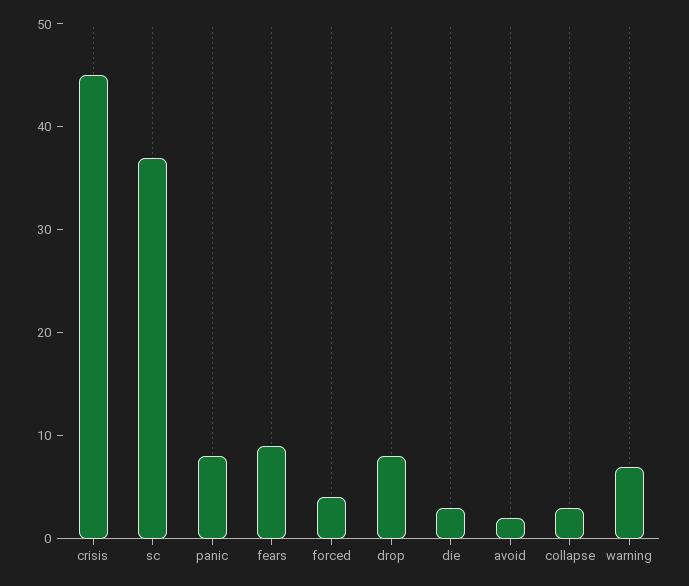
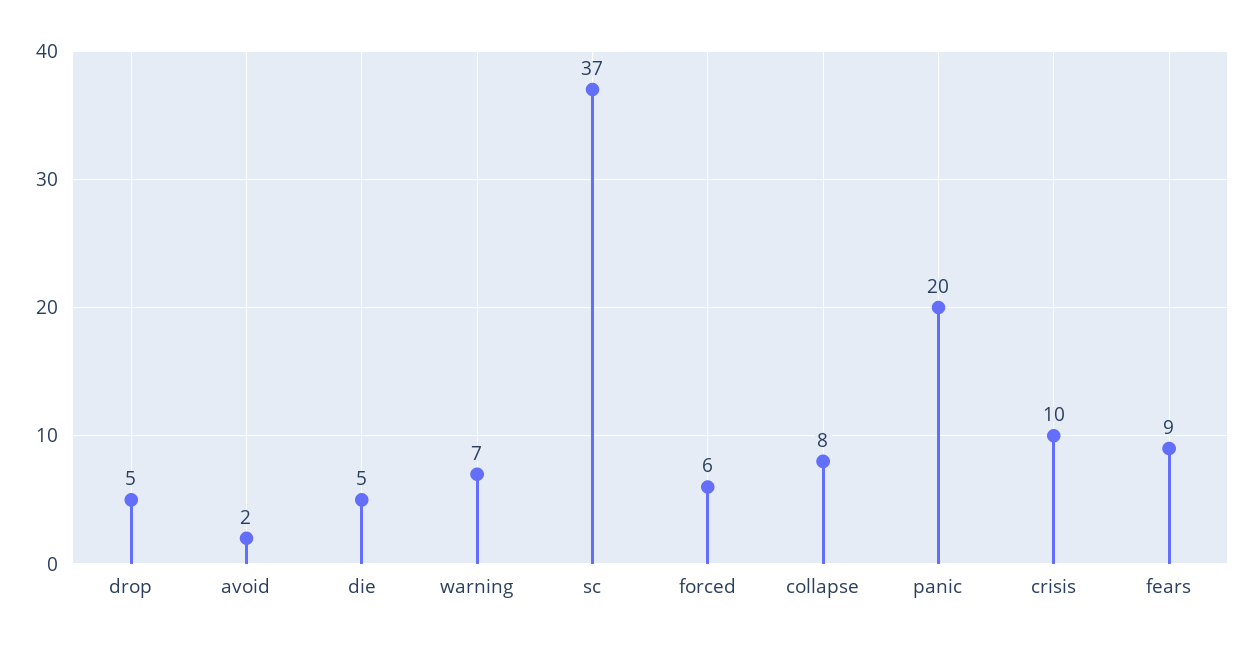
crisis: 45 -> 10
panic: 8 -> 20
forced: 4 -> 6
drop: 8 -> 5
die: 3 -> 5
collapse: 3 -> 8

